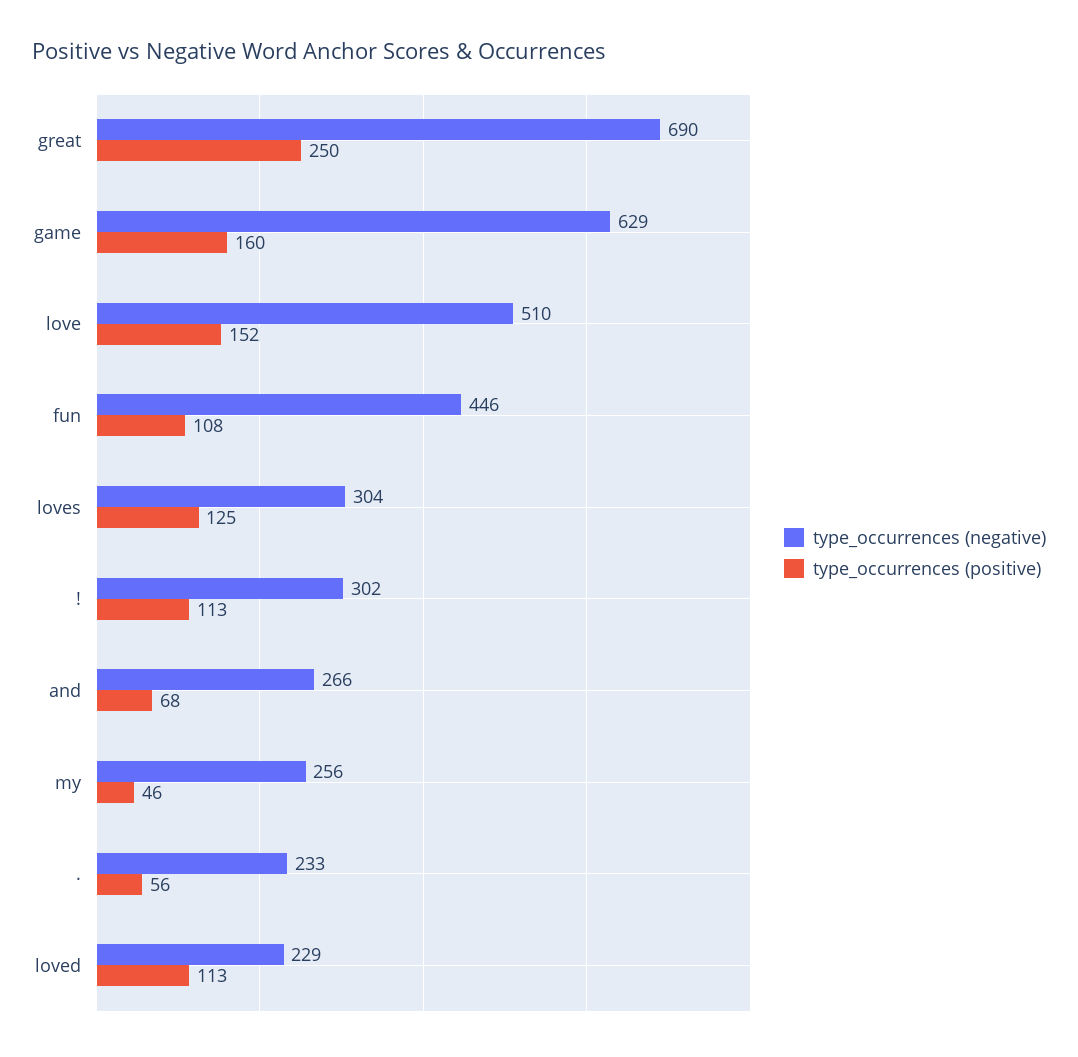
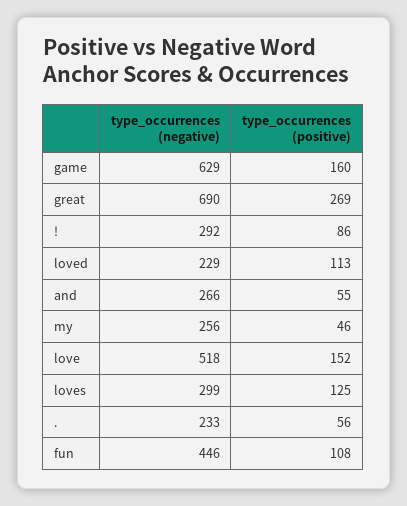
type_occurrences (positive), great: 250 -> 269
type_occurrences (negative), love: 510 -> 518
type_occurrences (negative), loves: 304 -> 299
type_occurrences (negative), !: 302 -> 292
type_occurrences (positive), !: 113 -> 86
type_occurrences (positive), and: 68 -> 55

